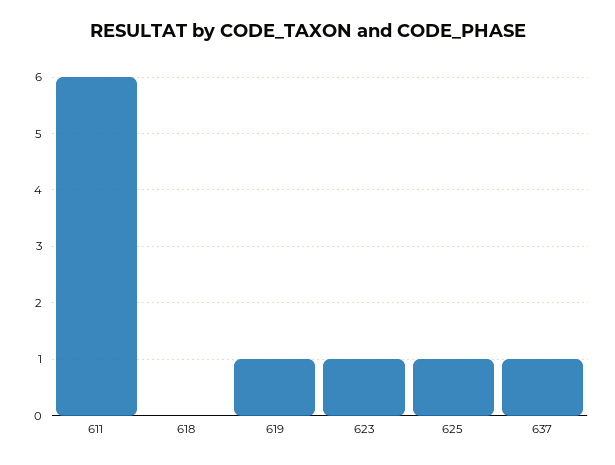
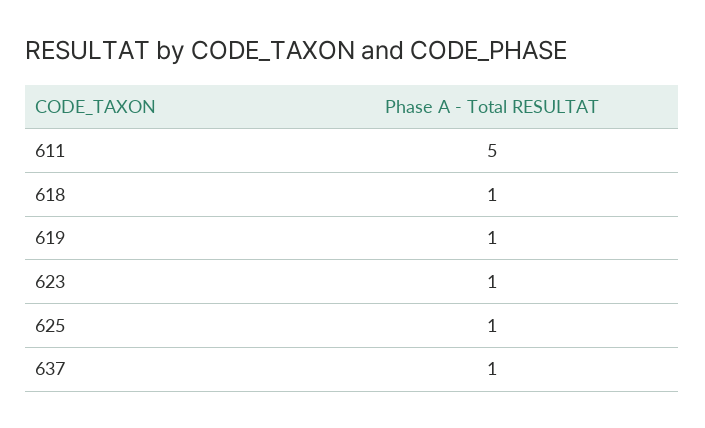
611: 6 -> 5
618: 0 -> 1

